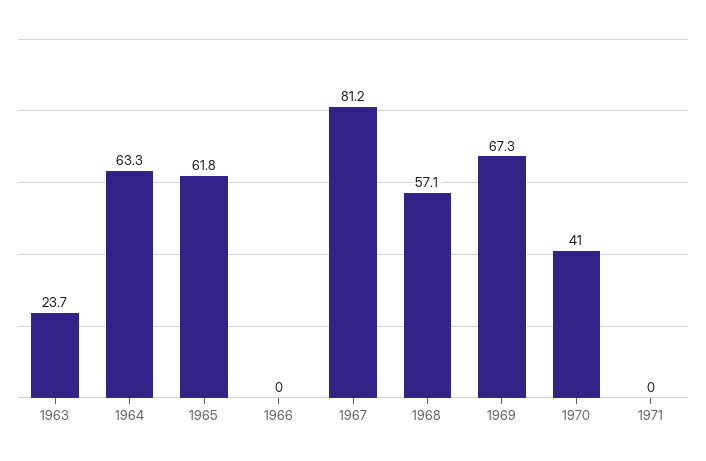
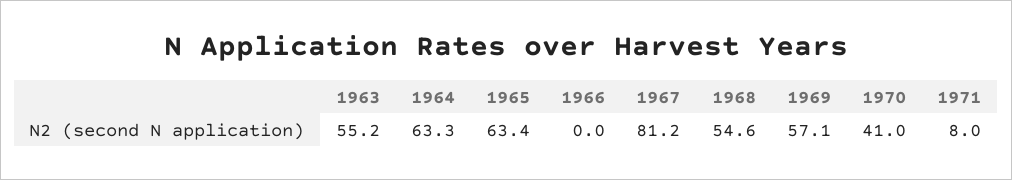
1963: 23.7 -> 55.2
1965: 61.8 -> 63.4
1968: 57.1 -> 54.6
1969: 67.3 -> 57.1
1971: 0 -> 8

